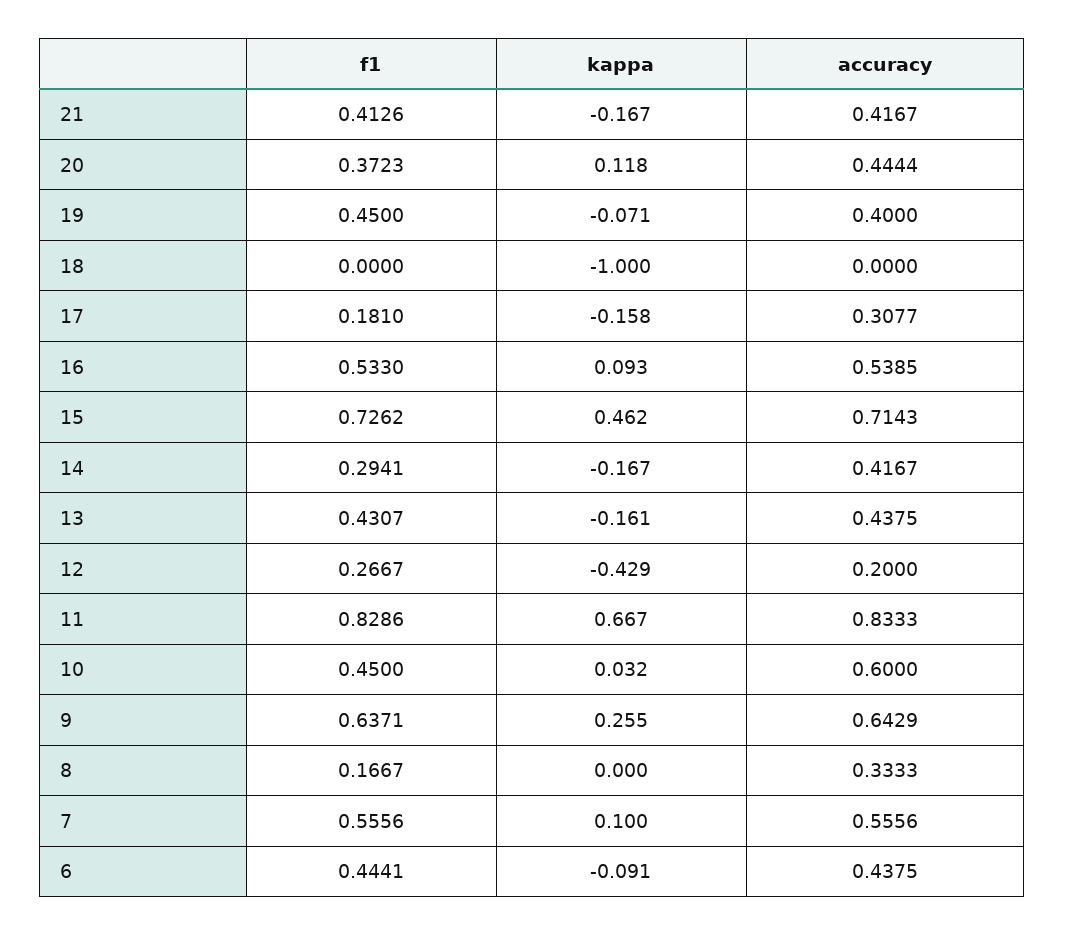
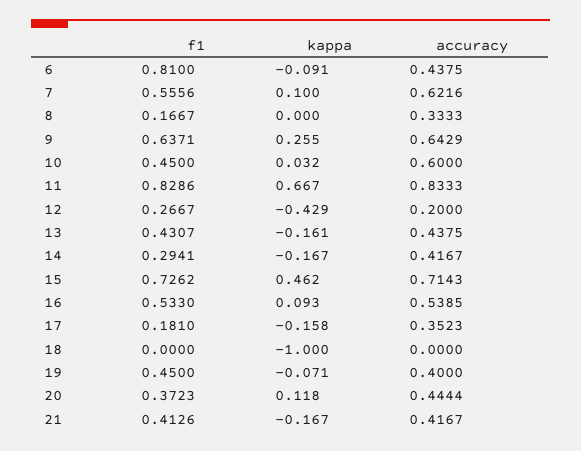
accuracy, 17: 0.3077 -> 0.3523
accuracy, 7: 0.5556 -> 0.6216
f1, 6: 0.4441 -> 0.81

